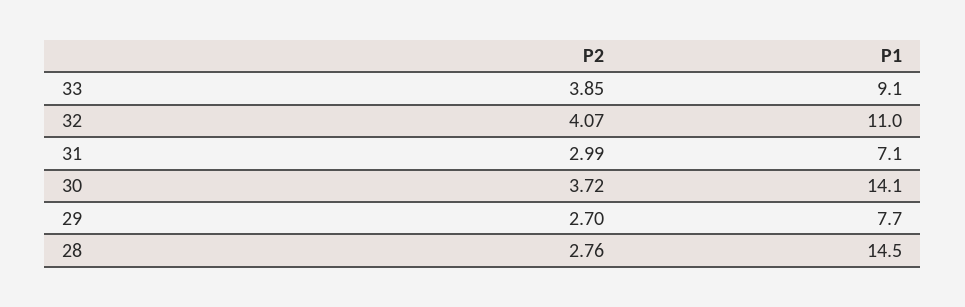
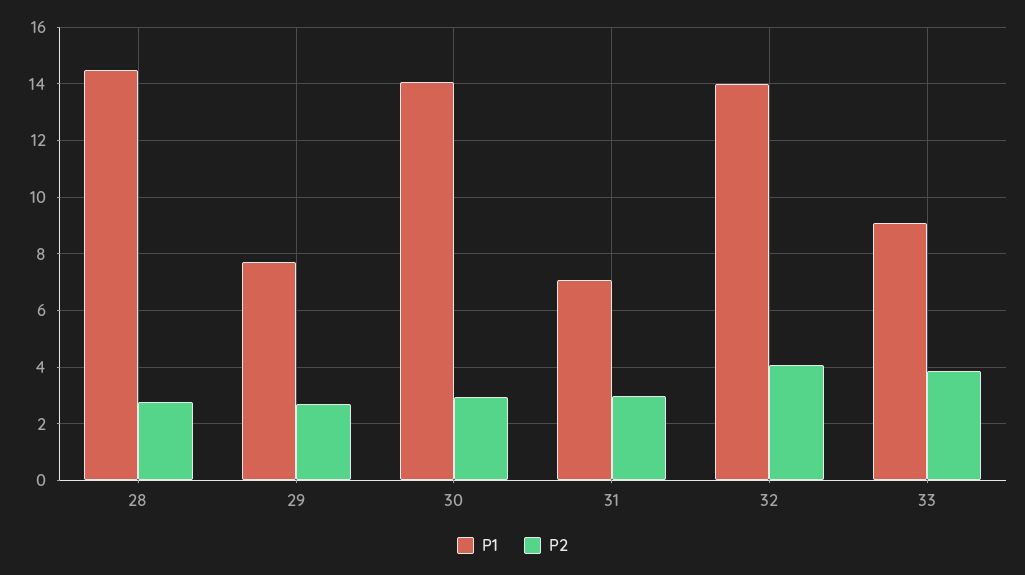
P1, 32: 11 -> 14
P2, 30: 3.72 -> 3

